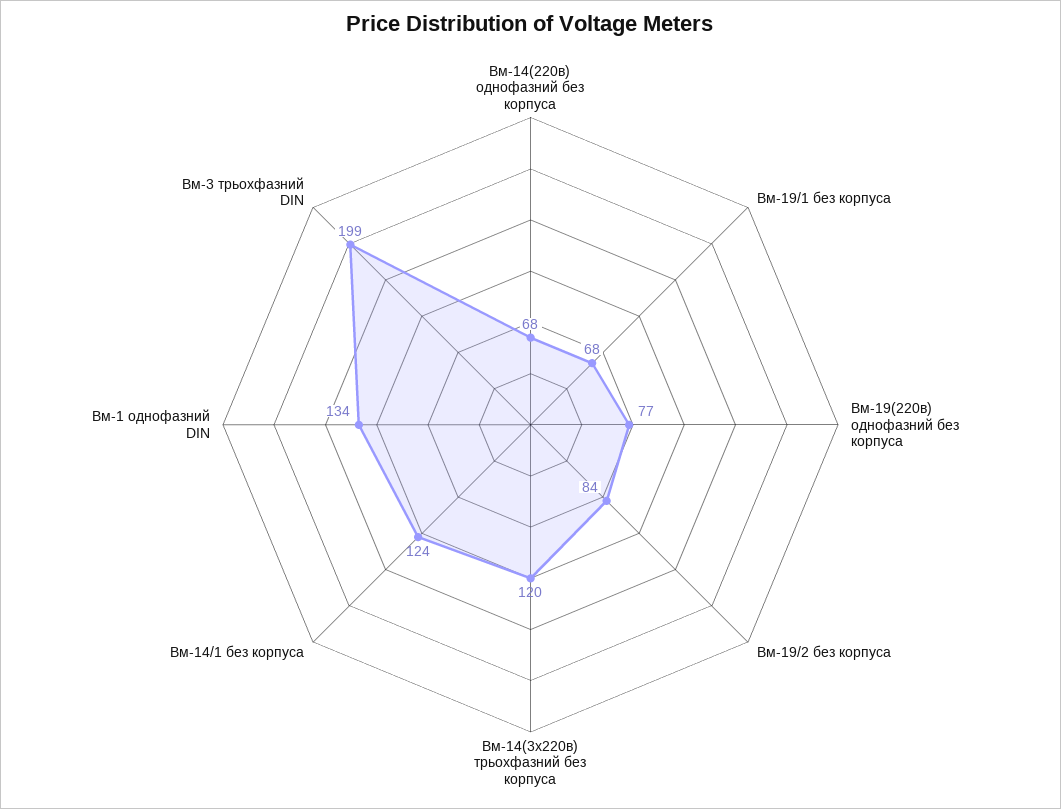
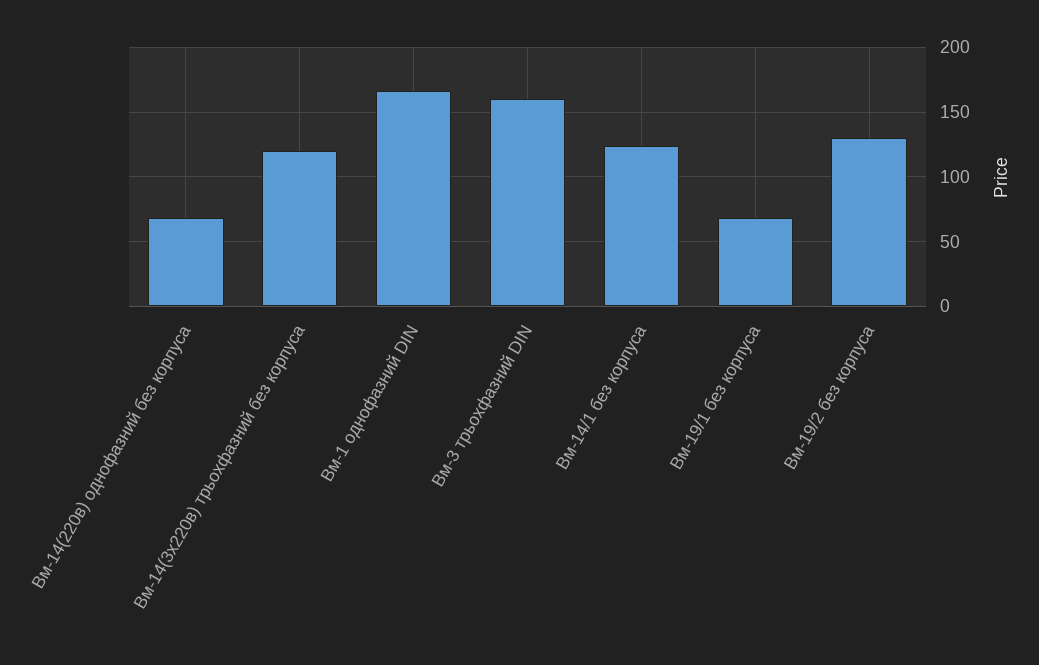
Вм-19(220в) однофазний без корпуса: 77 -> none
Вм-19/2 без корпуса: 84 -> 130
Вм-1 однофазний DIN: 134 -> 165
Вм-3 трьохфазний DIN: 199 -> 160

